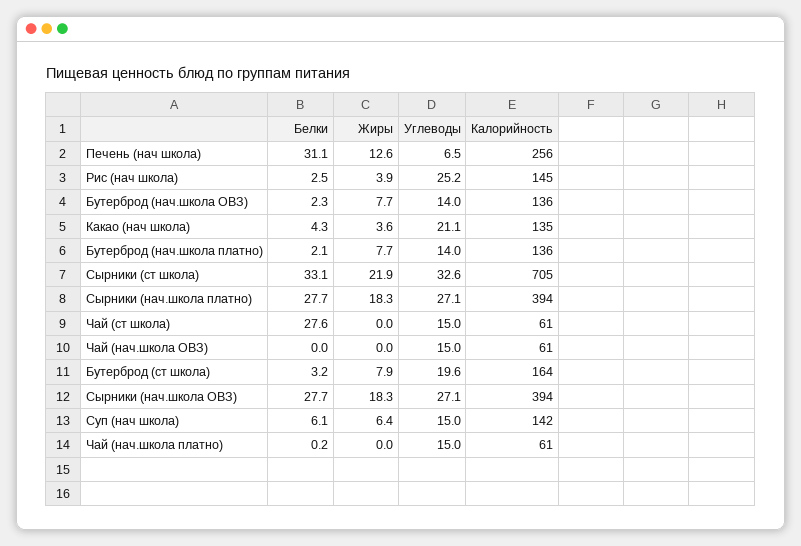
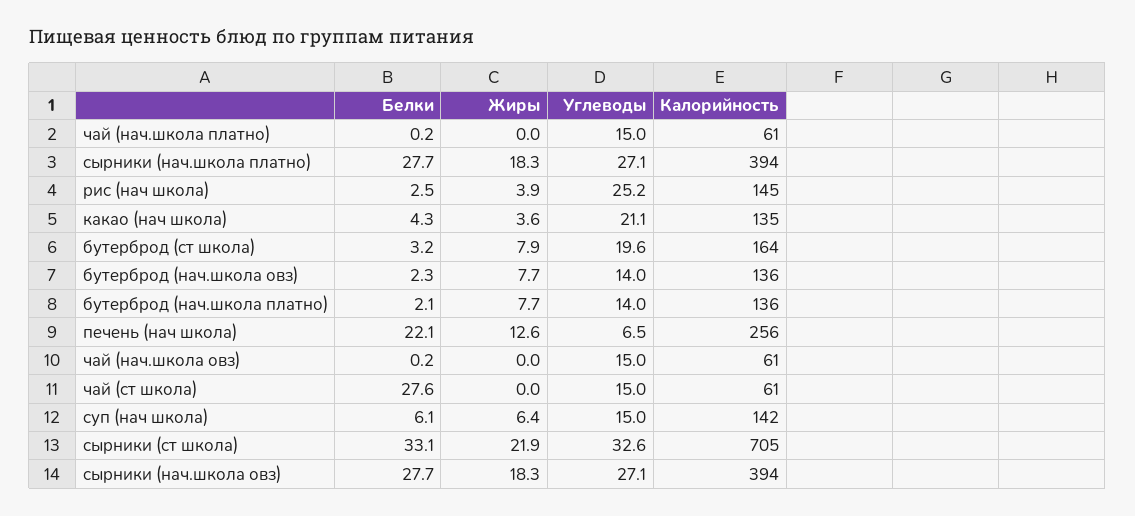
Белки, Печень (нач школа): 31.1 -> 22.1
Белки, Чай (нач.школа ОВЗ): 0 -> 0.2

